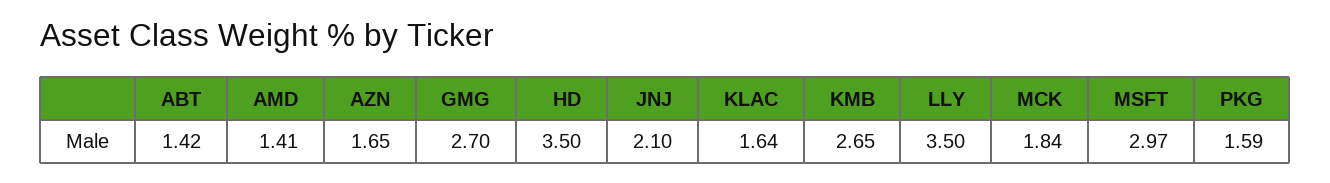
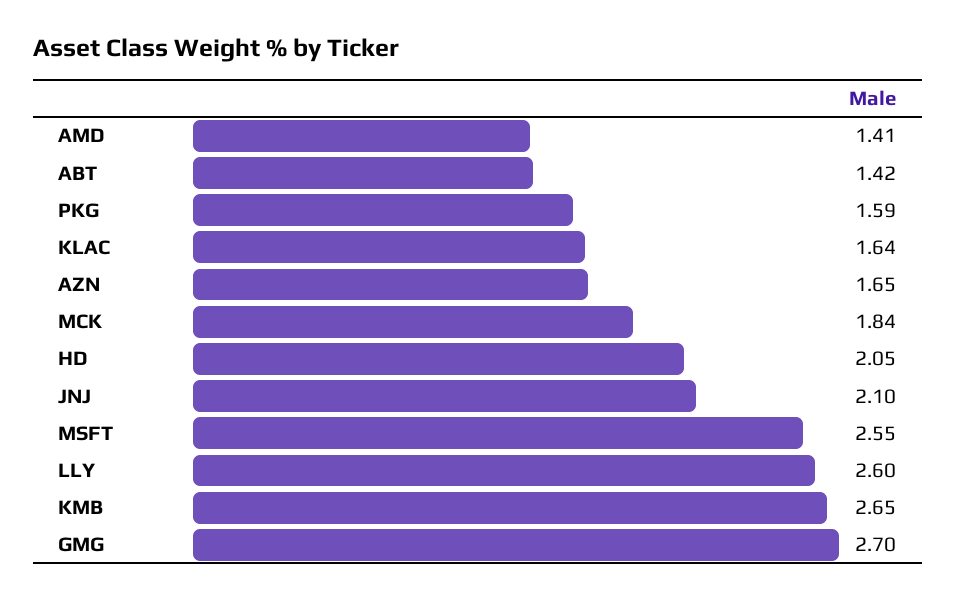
HD: 3.5 -> 2.05
LLY: 3.5 -> 2.6
MSFT: 2.97 -> 2.55

